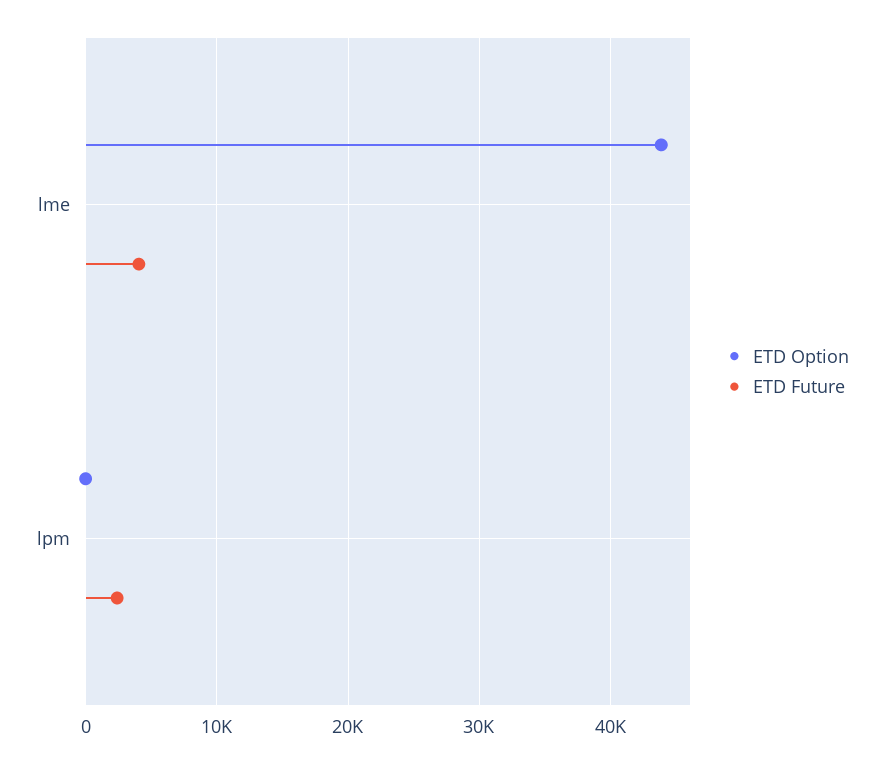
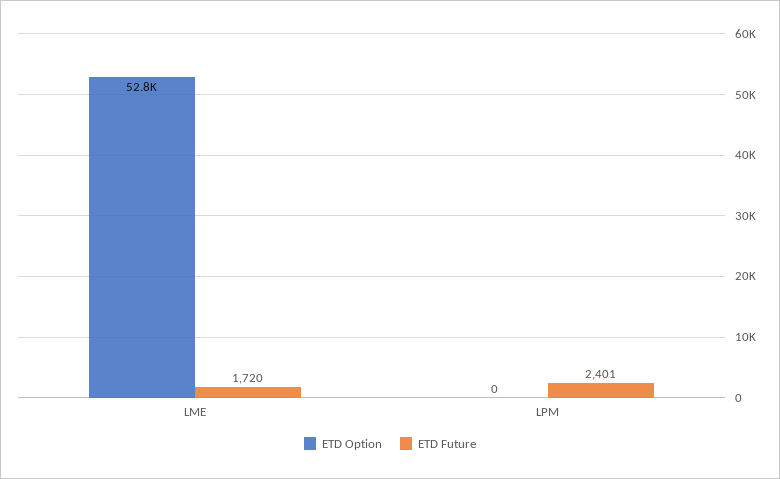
ETD Option, lme: 44000 -> 52800
ETD Future, lme: 4000 -> 1720

